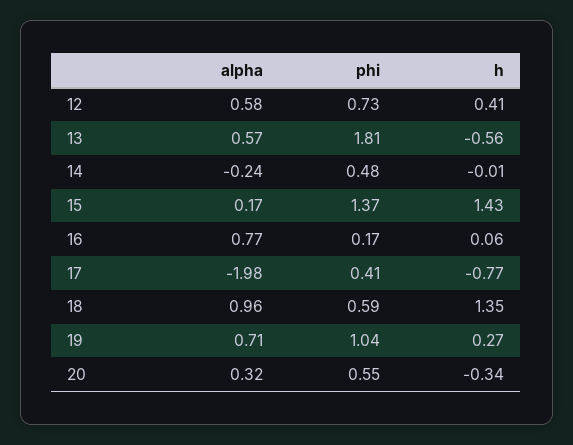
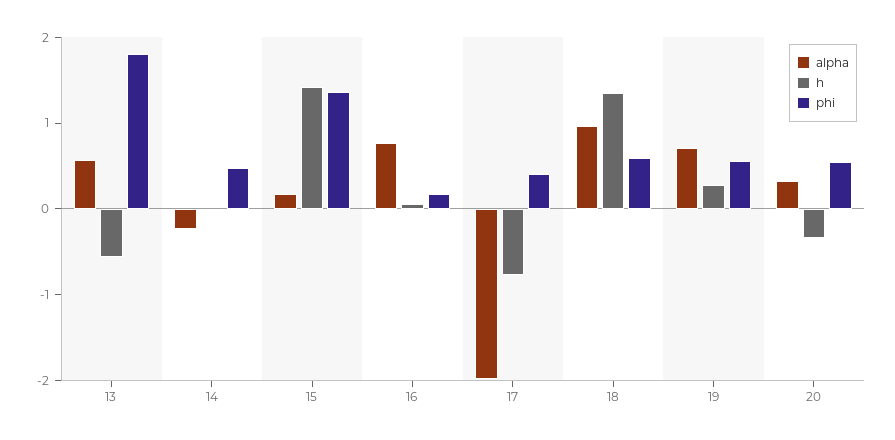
alpha, 12: 0.58 -> none
phi, 12: 0.73 -> none
h, 12: 0.41 -> none
phi, 19: 1.04 -> 0.6

